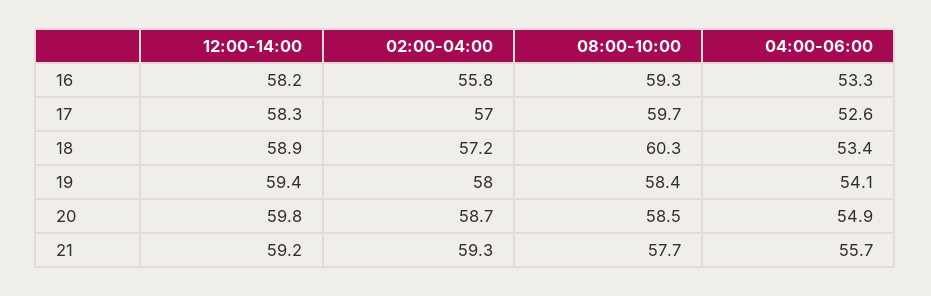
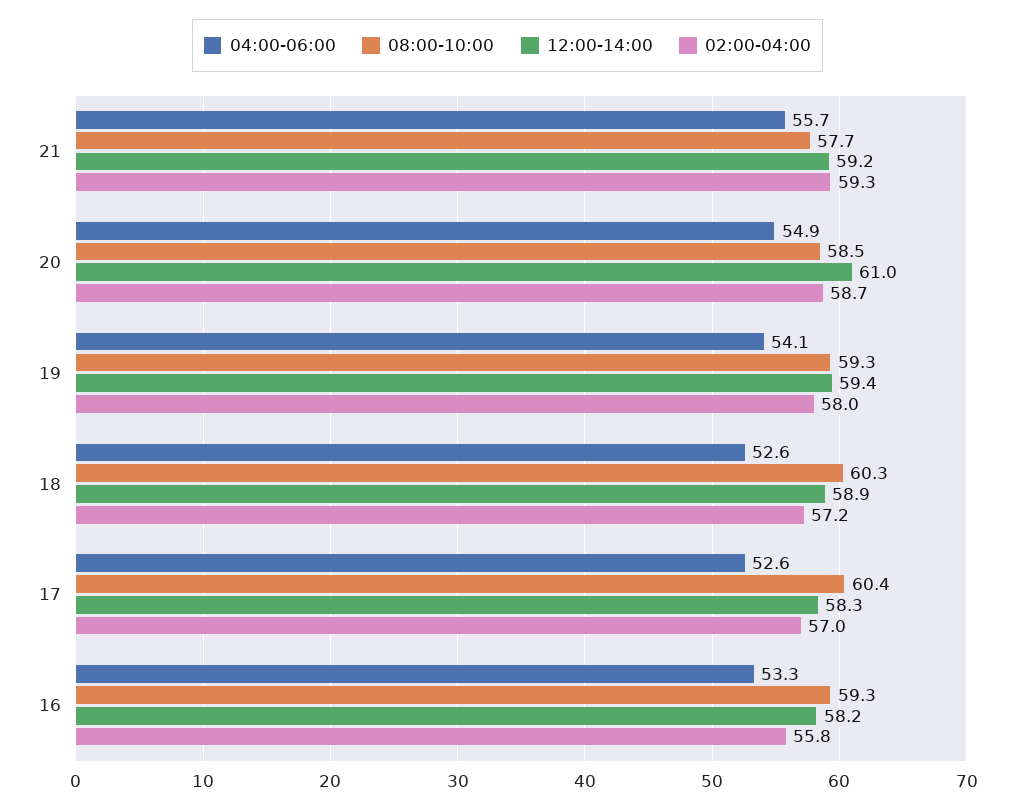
08:00-10:00, 17: 59.7 -> 60.4
04:00-06:00, 18: 53.4 -> 52.6
08:00-10:00, 19: 58.4 -> 59.3
12:00-14:00, 20: 59.8 -> 61

